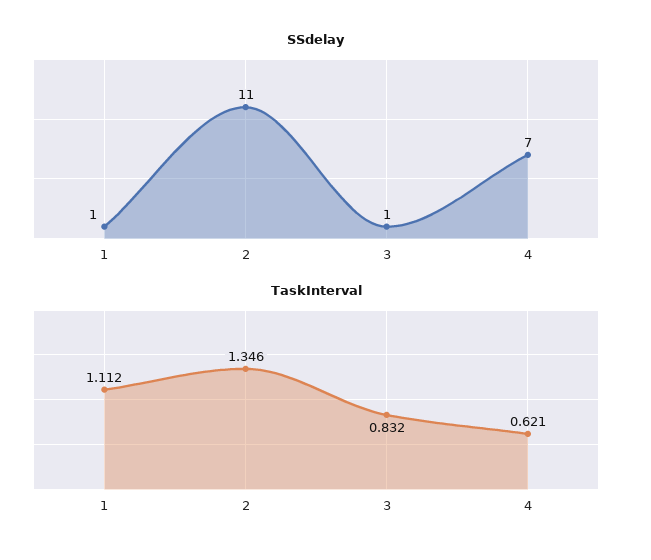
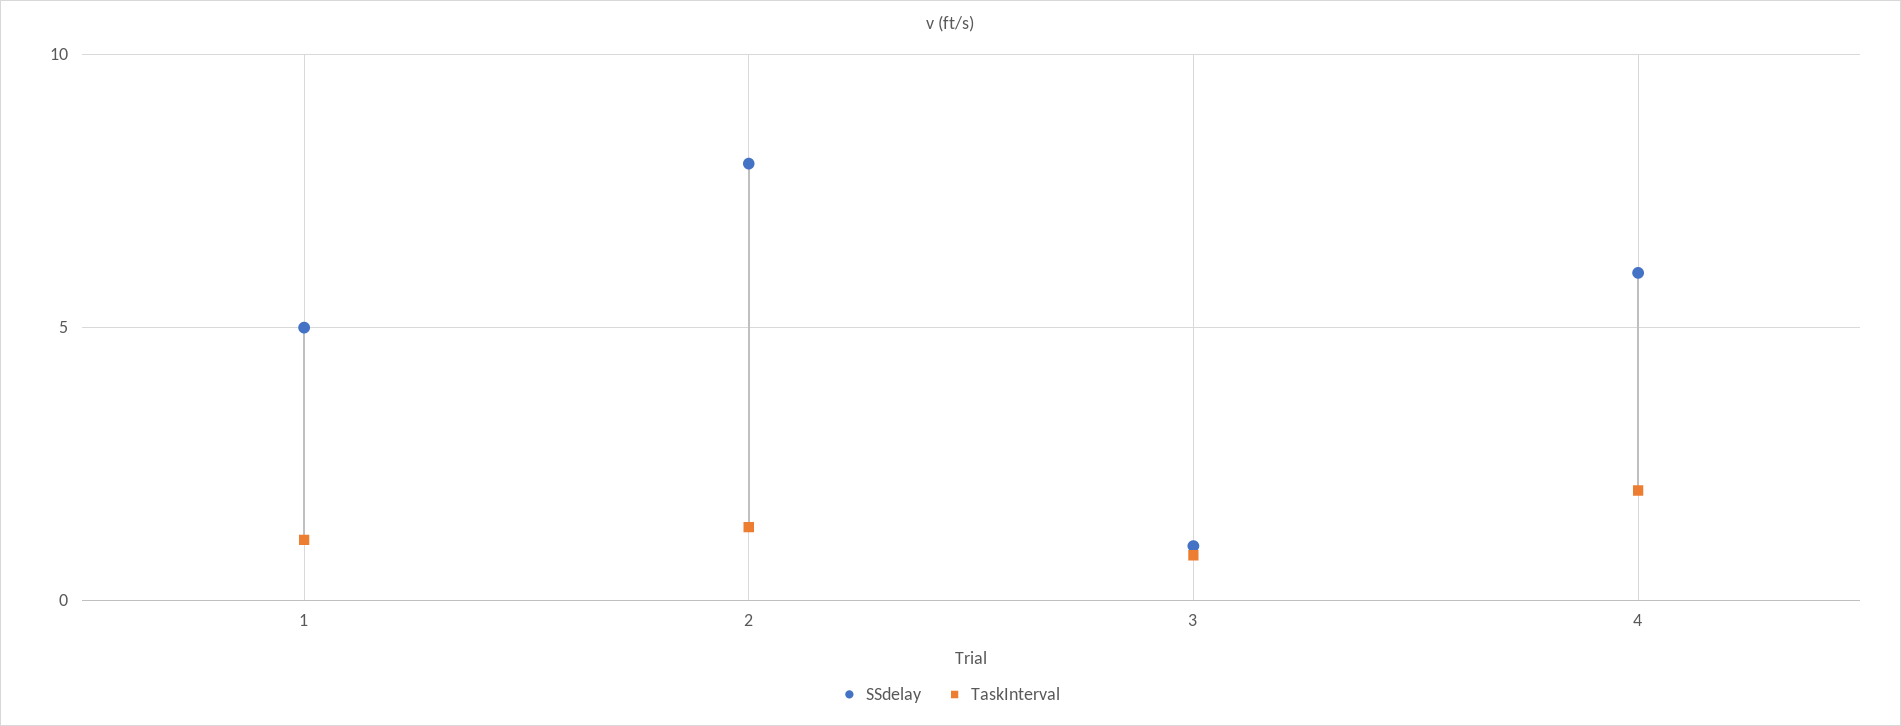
SSdelay, 1: 1 -> 5
SSdelay, 2: 11 -> 8
SSdelay, 4: 7 -> 6
TaskInterval, 4: 0.621 -> 2

